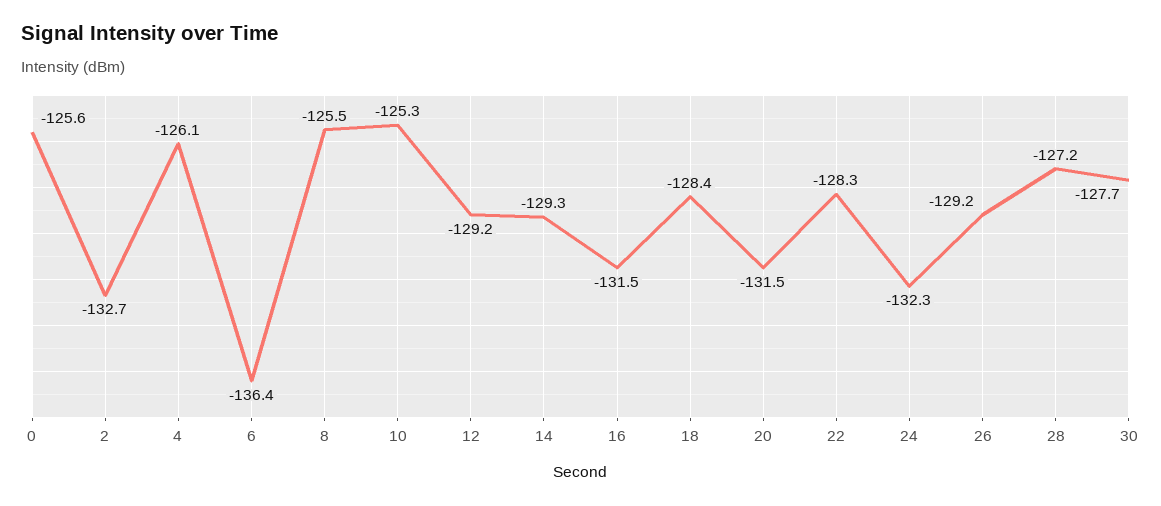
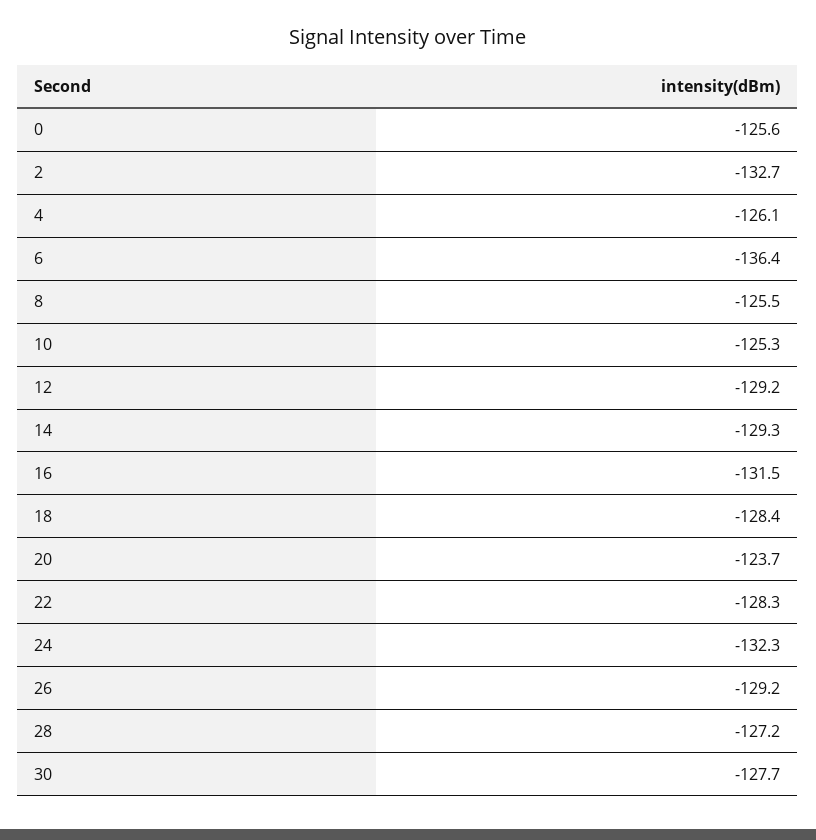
20: -131.5 -> -123.7

